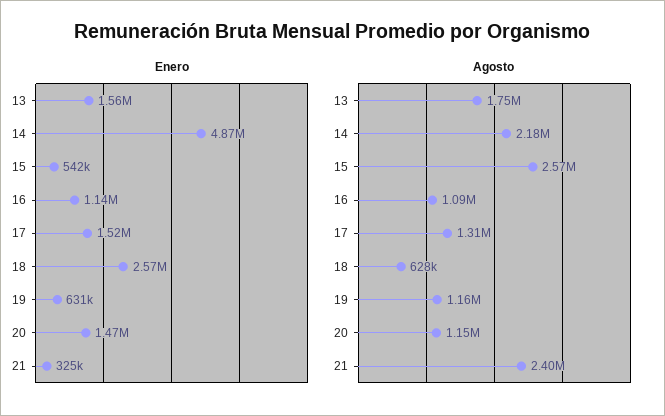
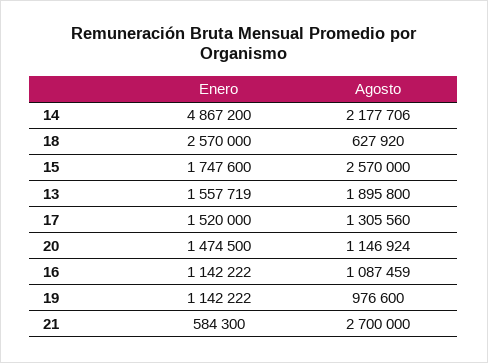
Enero, 15: 542000 -> 1747600
Enero, 19: 631000 -> 1142222
Enero, 21: 325000 -> 584300
Agosto, 13: 1750000 -> 1895800
Agosto, 19: 1160000 -> 976600
Agosto, 21: 2400000 -> 2700000

